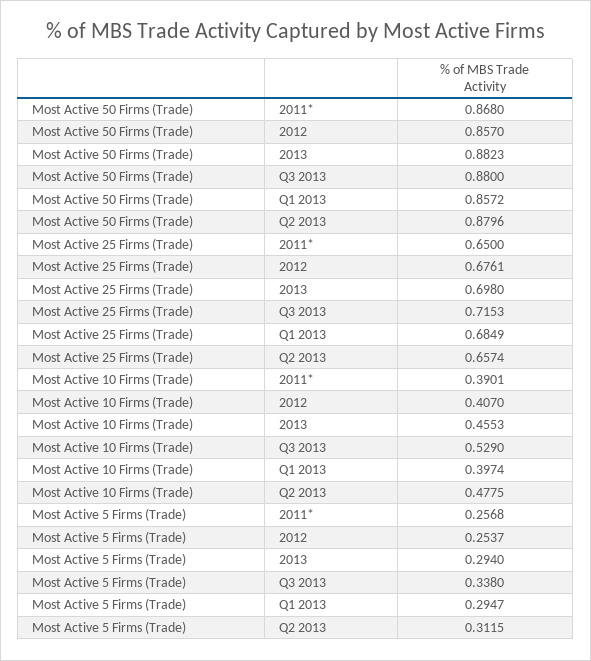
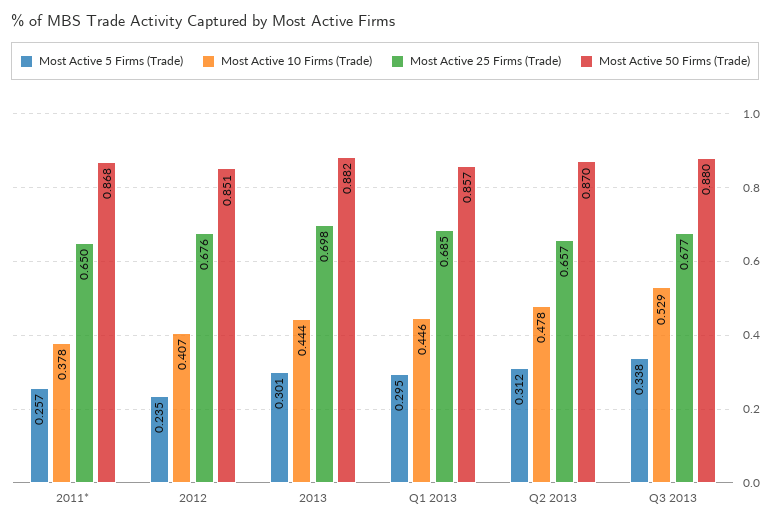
Most Active 50 Firms (Trade), 2012: 0.857 -> 0.851
Most Active 50 Firms (Trade), Q2 2013: 0.8796 -> 0.87
Most Active 25 Firms (Trade), Q3 2013: 0.7153 -> 0.677
Most Active 10 Firms (Trade), 2011*: 0.3901 -> 0.378
Most Active 10 Firms (Trade), 2013: 0.4553 -> 0.444
Most Active 10 Firms (Trade), Q1 2013: 0.3974 -> 0.446
Most Active 5 Firms (Trade), 2012: 0.2537 -> 0.235
Most Active 5 Firms (Trade), 2013: 0.294 -> 0.301

